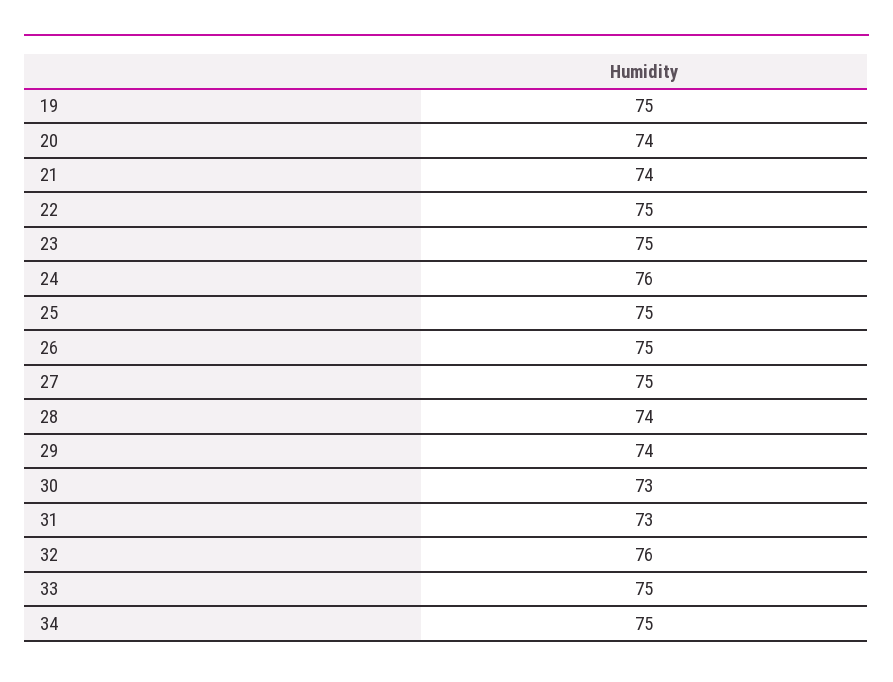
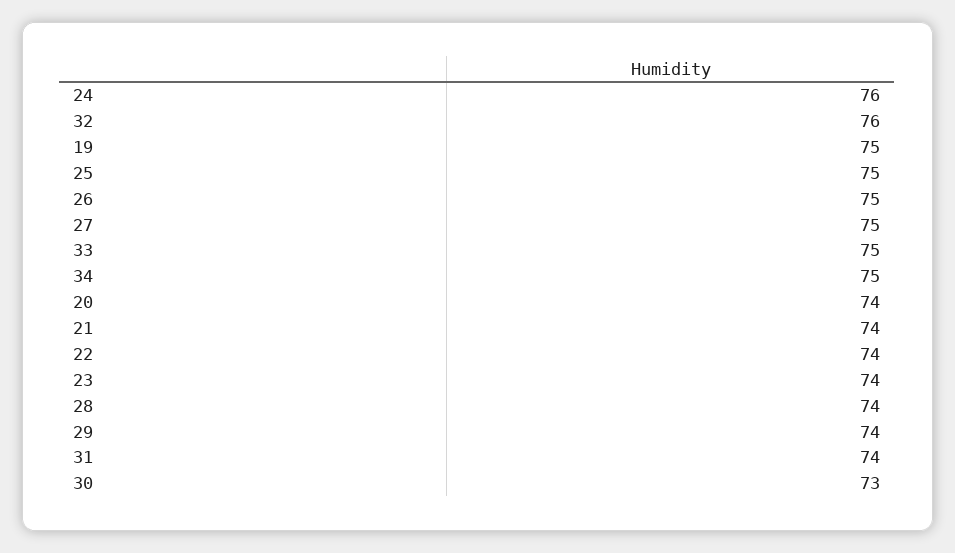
22: 75 -> 74
23: 75 -> 74
31: 73 -> 74

